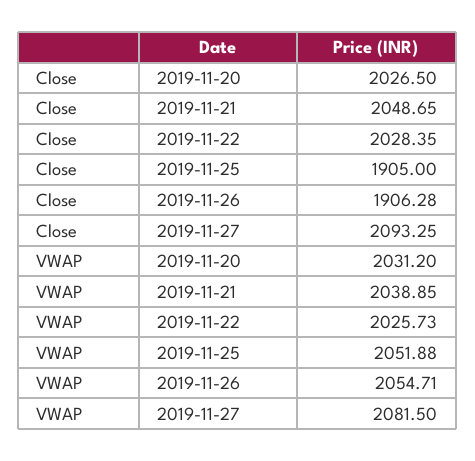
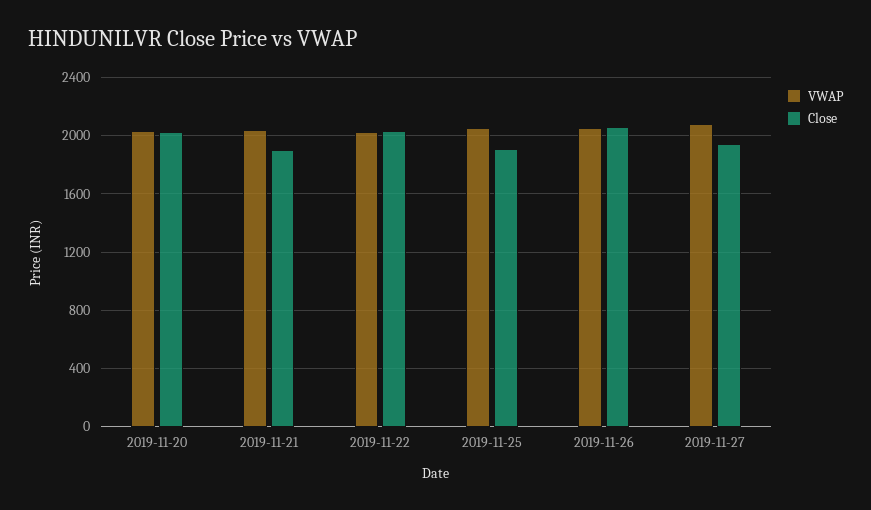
Close, 2019-11-21: 2048.65 -> 1900
Close, 2019-11-26: 1906.28 -> 2050
Close, 2019-11-27: 2093.25 -> 1950

